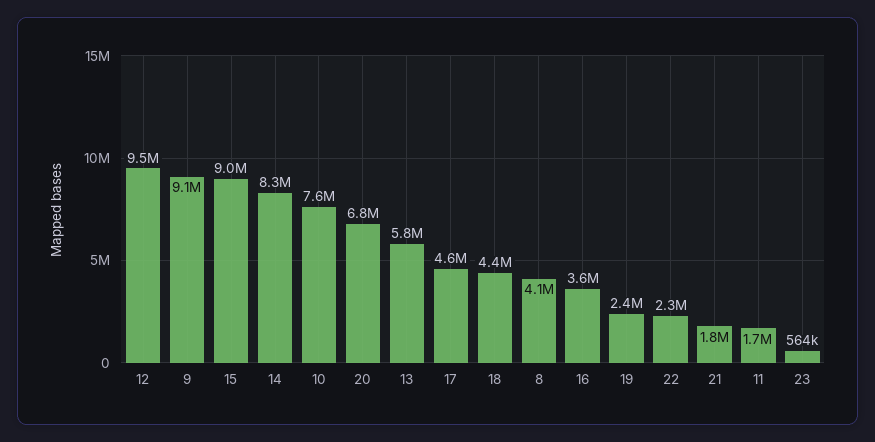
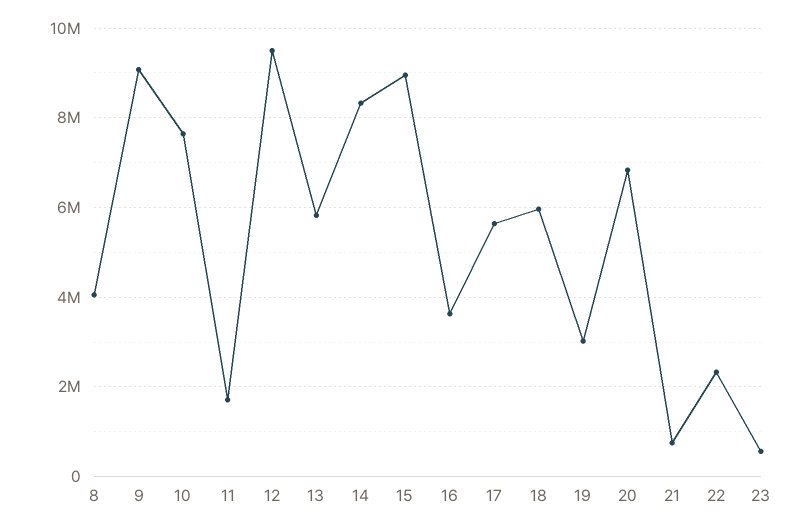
17: 4600000 -> 5600000
18: 4400000 -> 6000000
19: 2400000 -> 3000000
21: 1800000 -> 800000

